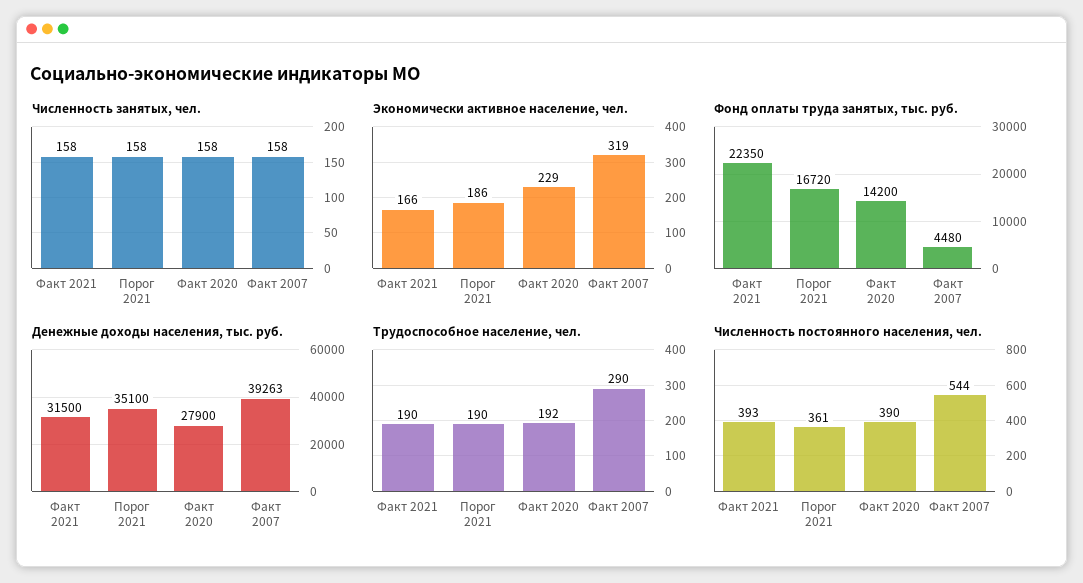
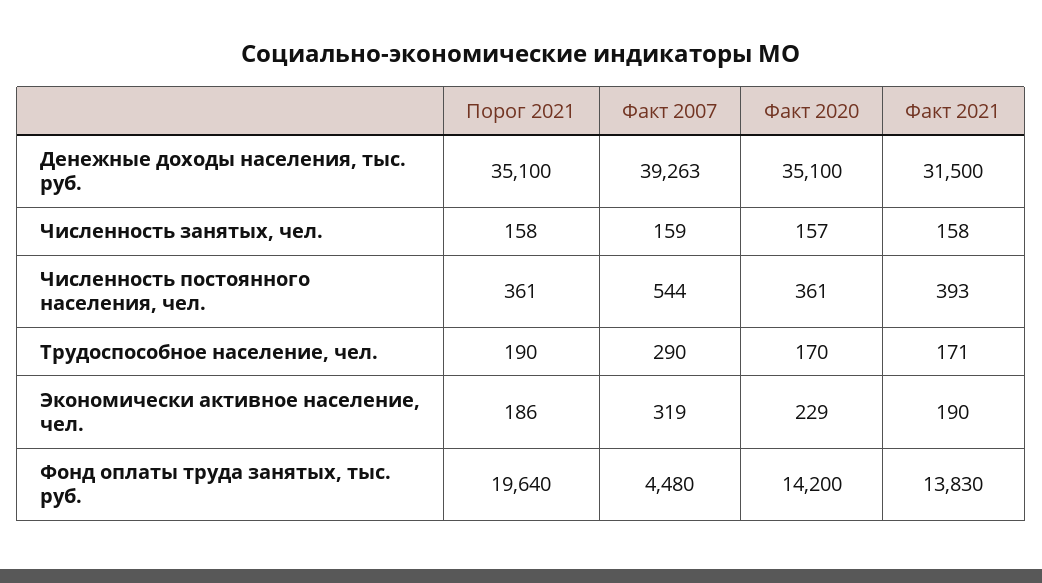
Численность занятых, чел., Факт 2020: 158 -> 157
Численность занятых, чел., Факт 2007: 158 -> 159
Экономически активное население, чел., Факт 2021: 166 -> 190
Фонд оплаты труда занятых, тыс. руб., Факт 2021: 22350 -> 13830
Фонд оплаты труда занятых, тыс. руб., Порог 2021: 16720 -> 19640
Денежные доходы населения, тыс. руб., Факт 2020: 27900 -> 35100
Трудоспособное население, чел., Факт 2021: 190 -> 171
Трудоспособное население, чел., Факт 2020: 192 -> 170
Численность постоянного населения, чел., Факт 2020: 390 -> 361

